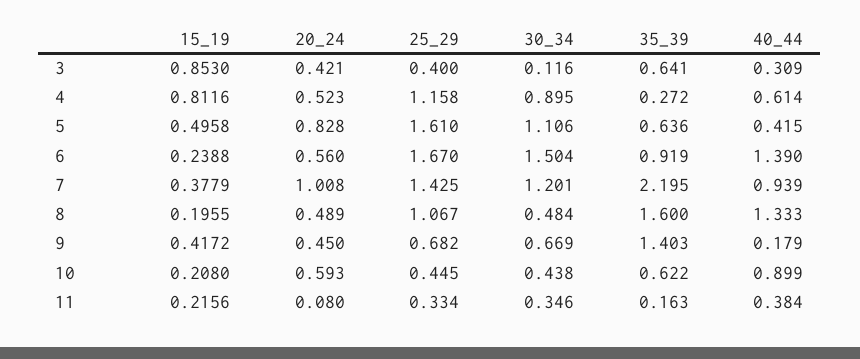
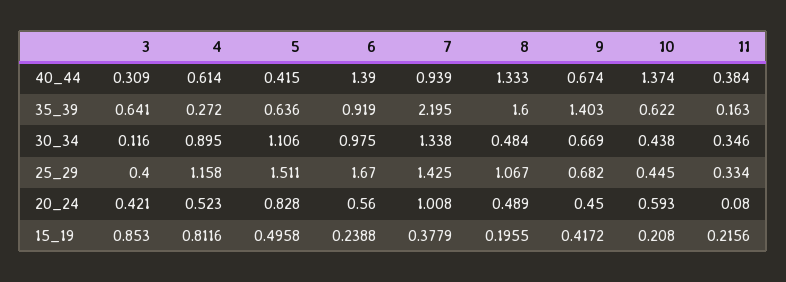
25_29, 5: 1.61 -> 1.511
30_34, 6: 1.504 -> 0.975
30_34, 7: 1.201 -> 1.338
40_44, 9: 0.179 -> 0.674
40_44, 10: 0.899 -> 1.374

